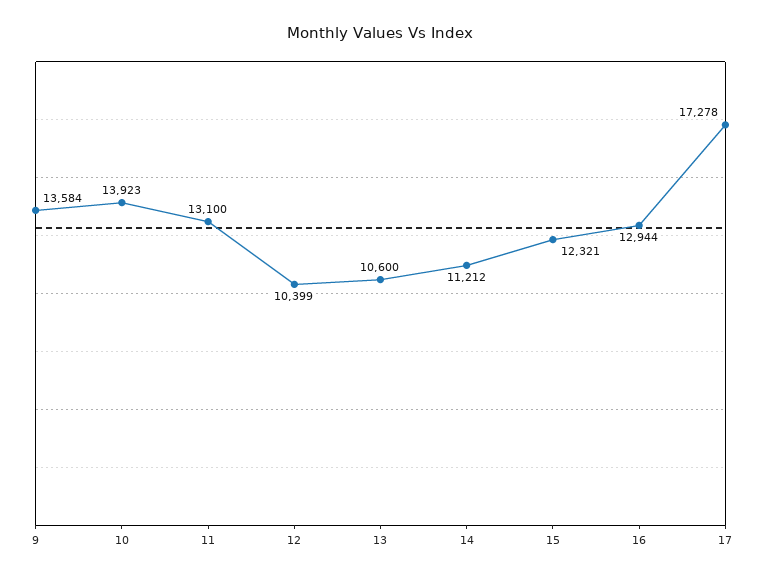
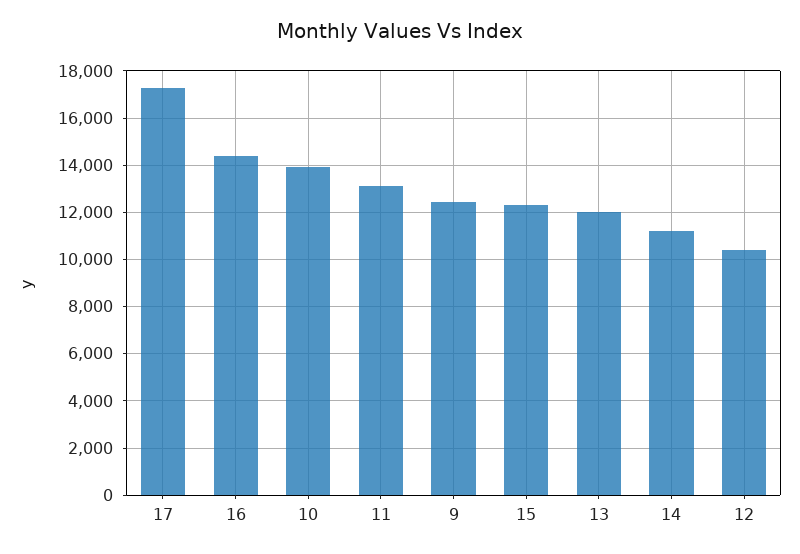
9: 13584 -> 12500
13: 10600 -> 12000
16: 12944 -> 14500

